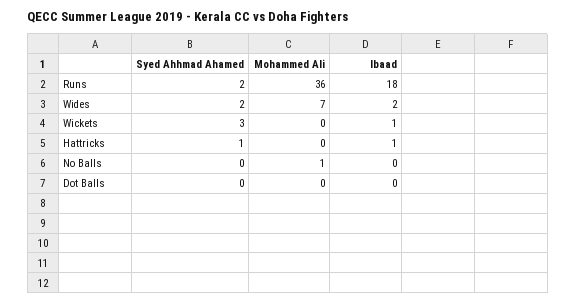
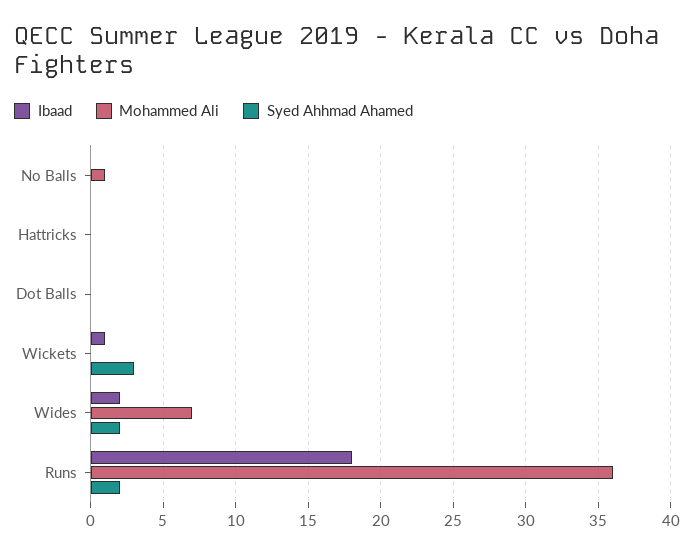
Syed Ahhmad Ahamed, Hattricks: 1 -> 0
Ibaad, Hattricks: 1 -> 0

